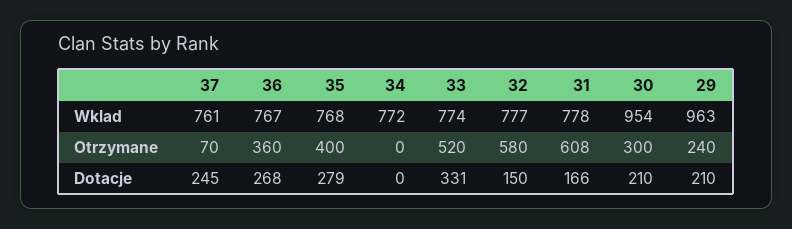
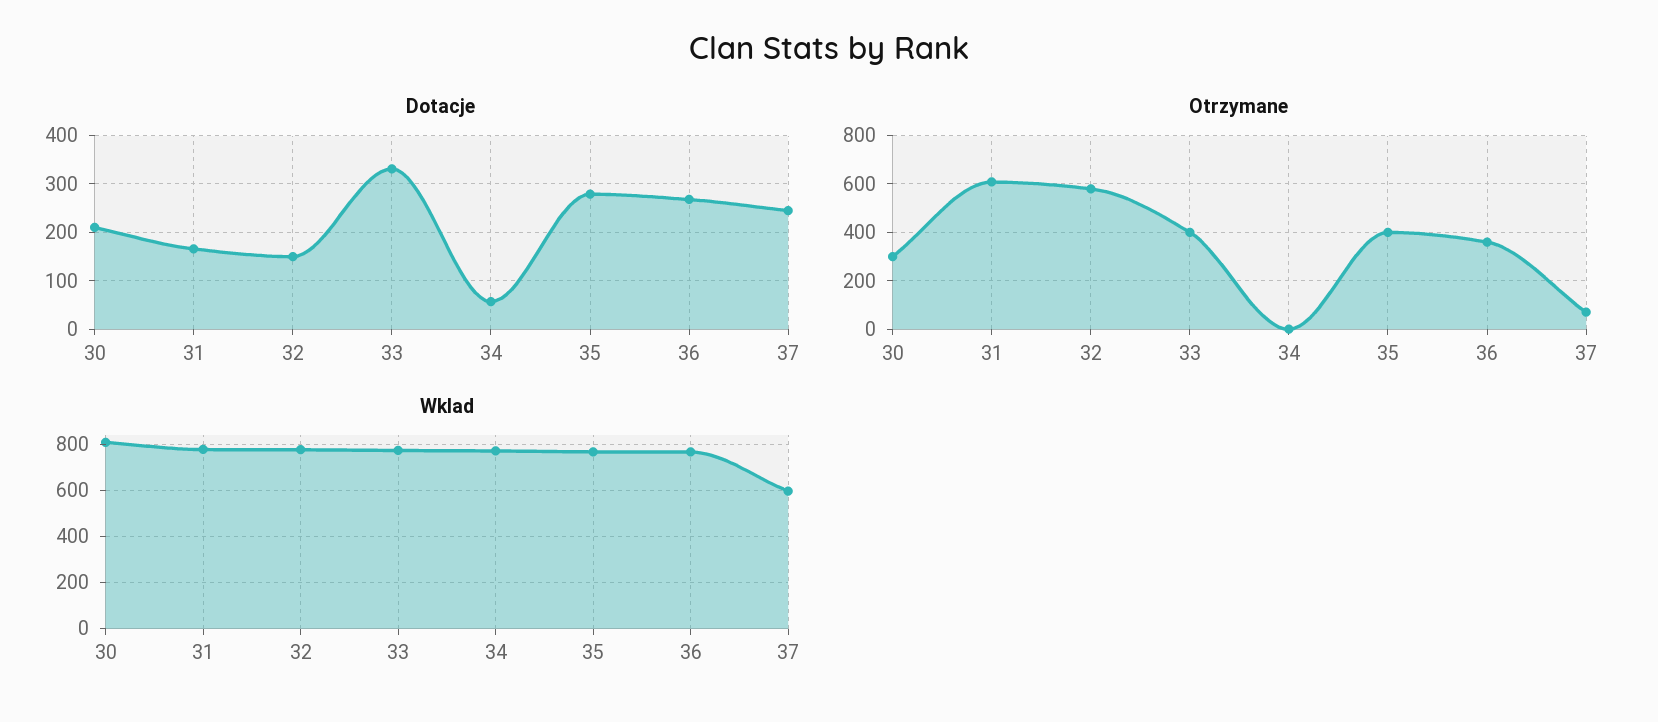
Wklad, 37: 761 -> 600
Wklad, 30: 954 -> 800
Wklad, 29: 963 -> none
Otrzymane, 33: 520 -> 400
Otrzymane, 29: 240 -> none
Dotacje, 34: 0 -> 60
Dotacje, 29: 210 -> none

